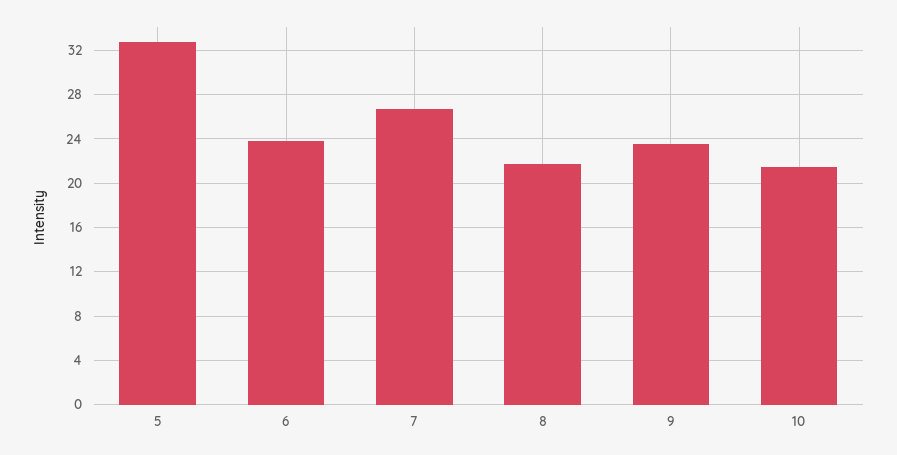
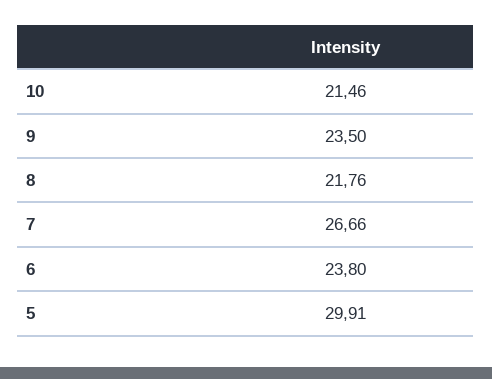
5: 33 -> 29.91

